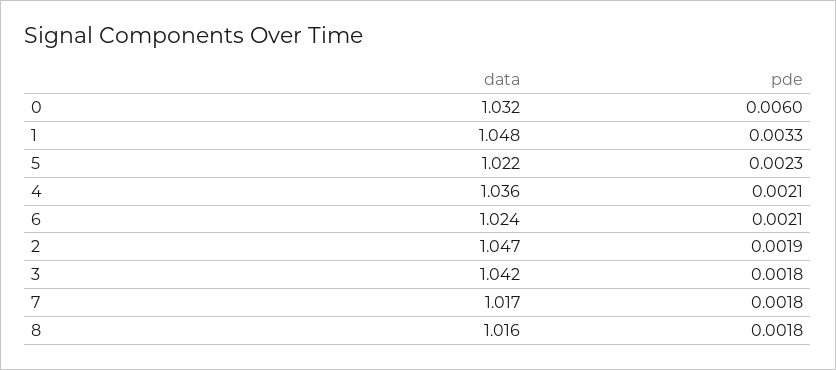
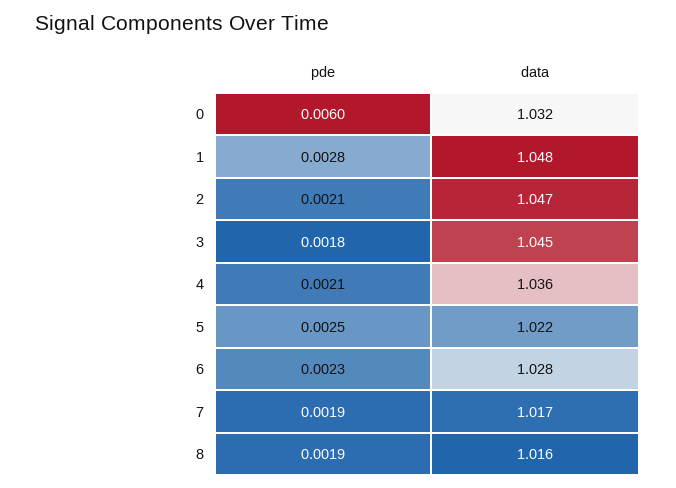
pde, 1: 0.0033 -> 0.0028
pde, 5: 0.0023 -> 0.0025
data, 6: 1.024 -> 1.028
pde, 6: 0.0021 -> 0.0023
pde, 2: 0.0019 -> 0.0021
data, 3: 1.042 -> 1.045
pde, 7: 0.0018 -> 0.0019
pde, 8: 0.0018 -> 0.0019

